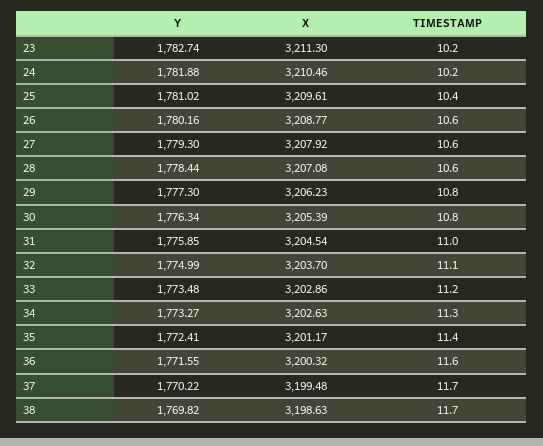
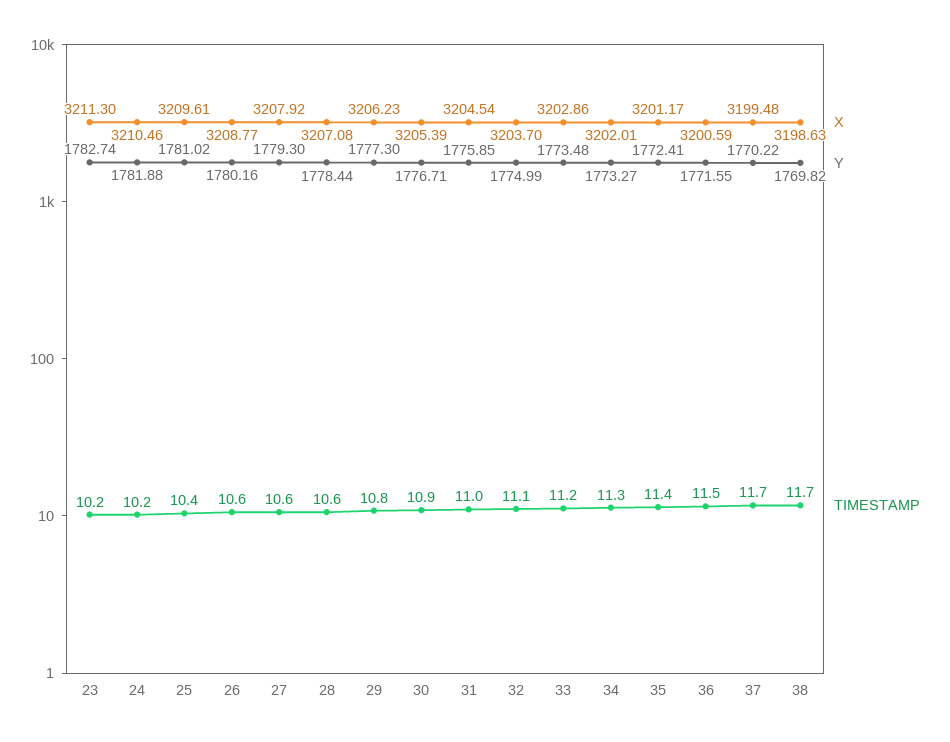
Y, 30: 1776.34 -> 1776.71
TIMESTAMP, 30: 10.8 -> 10.9
X, 34: 3202.63 -> 3202.01
X, 36: 3200.32 -> 3200.59
TIMESTAMP, 36: 11.6 -> 11.5

